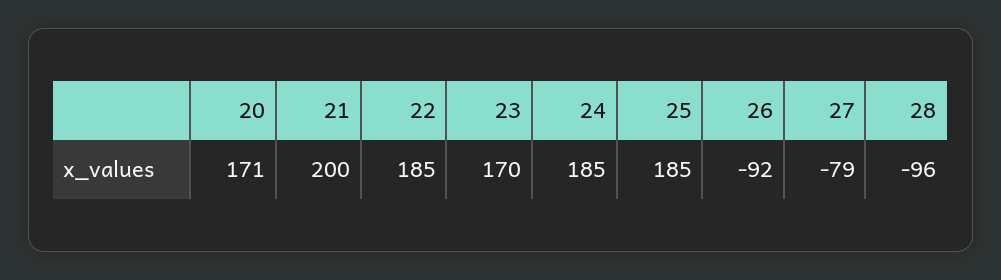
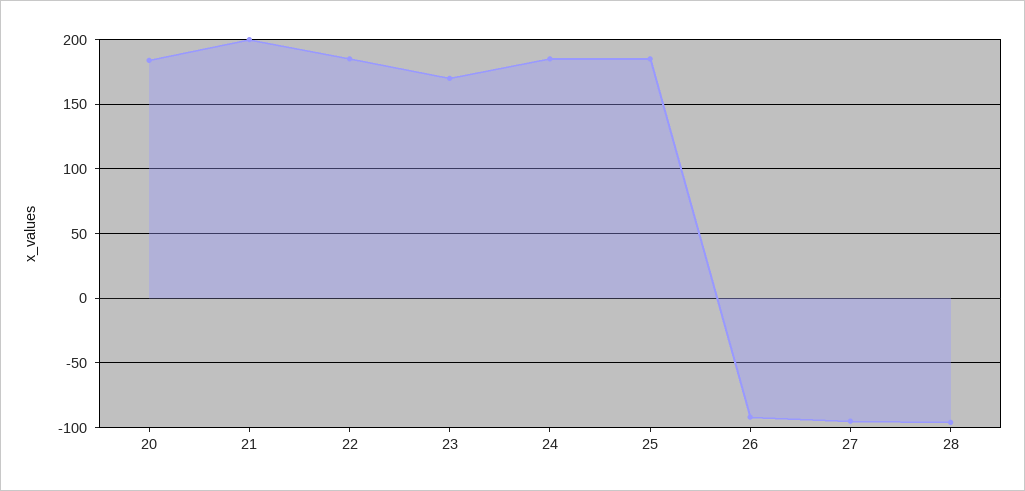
20: 171 -> 185
27: -79 -> -95

